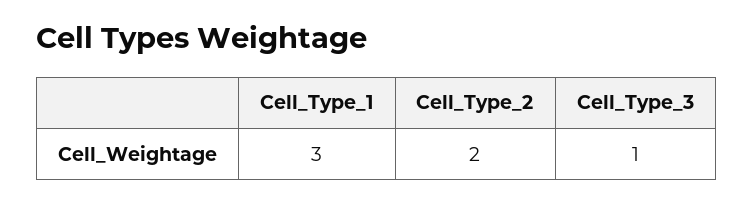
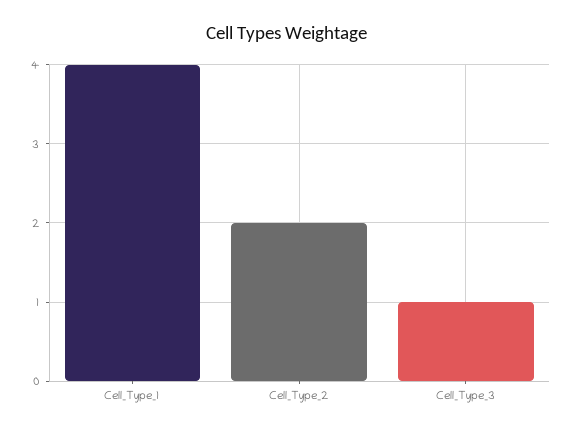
Cell_Type_1: 3 -> 4

